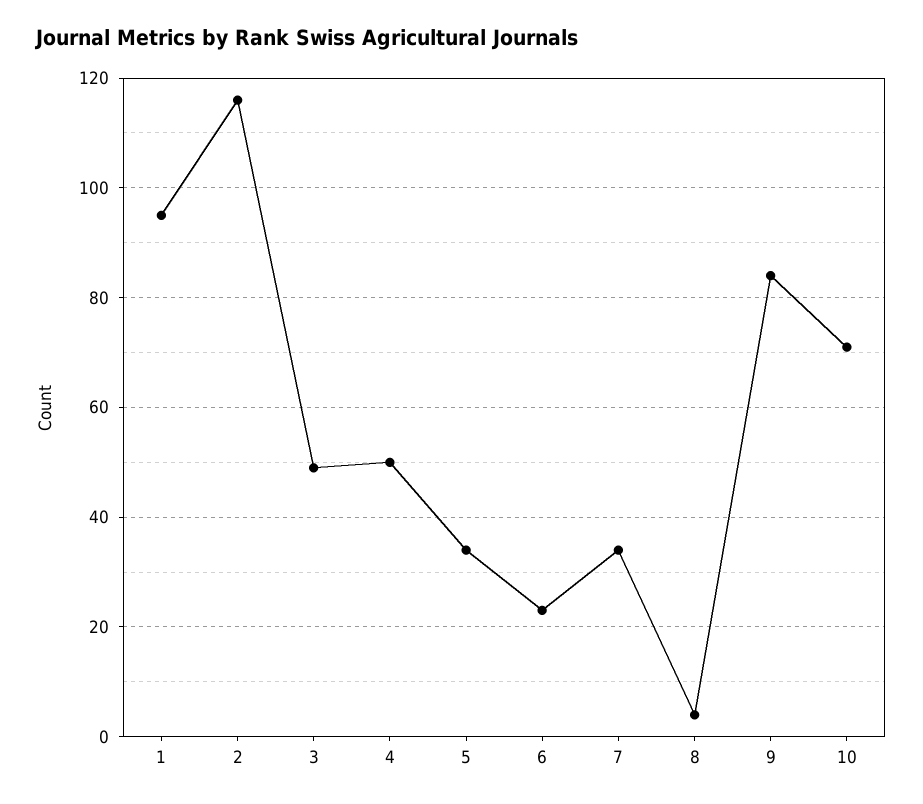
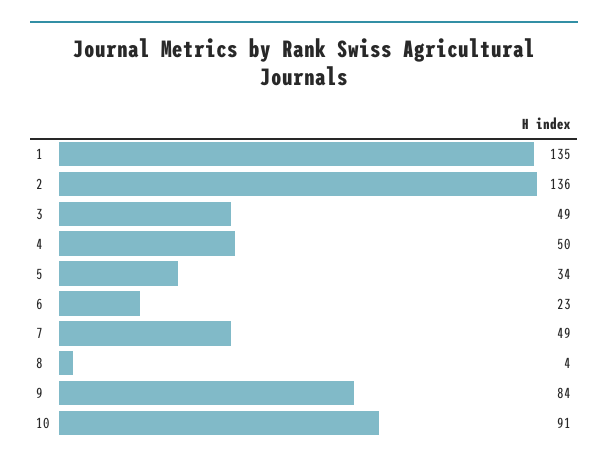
1: 95 -> 135
2: 115 -> 136
7: 35 -> 49
10: 70 -> 91

